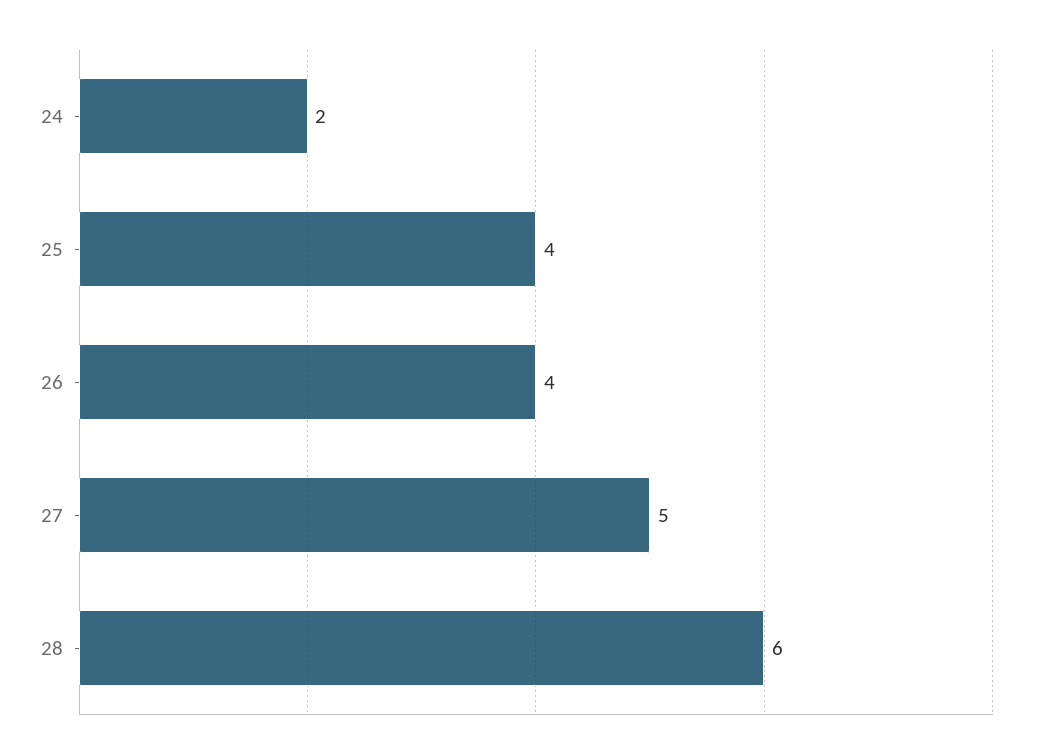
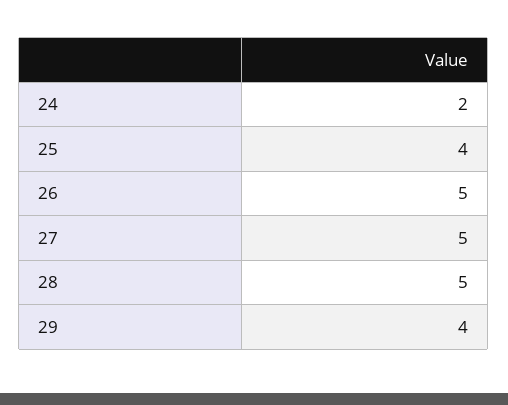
26: 4 -> 5
28: 6 -> 5
29: none -> 4

